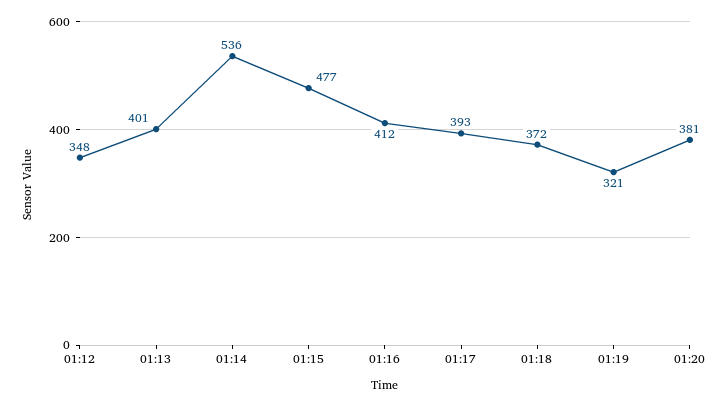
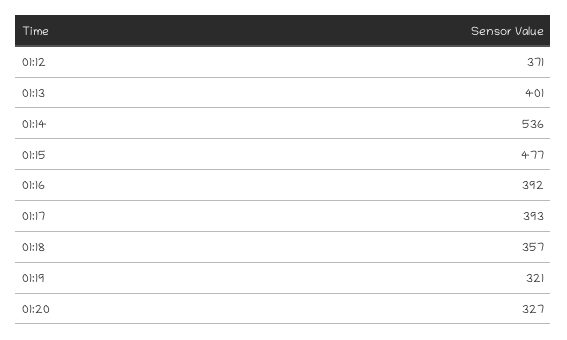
01:12: 348 -> 371
01:16: 412 -> 392
01:18: 372 -> 357
01:20: 381 -> 327

